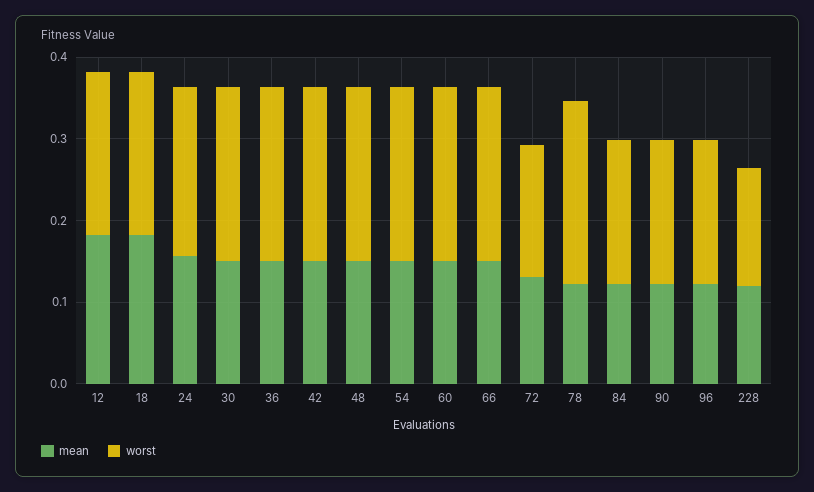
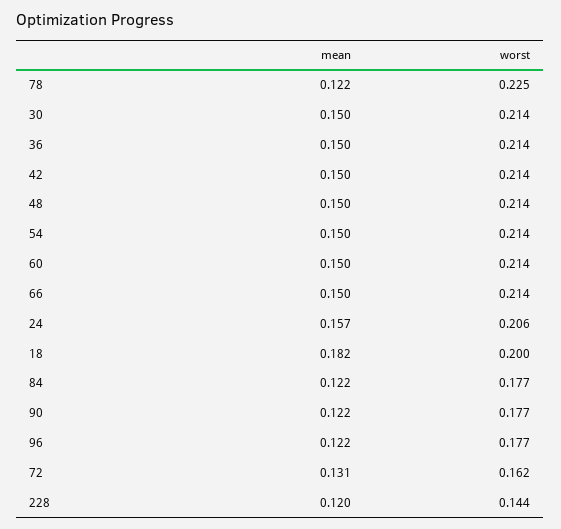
mean, 12: 0.18 -> none
worst, 12: 0.2 -> none

